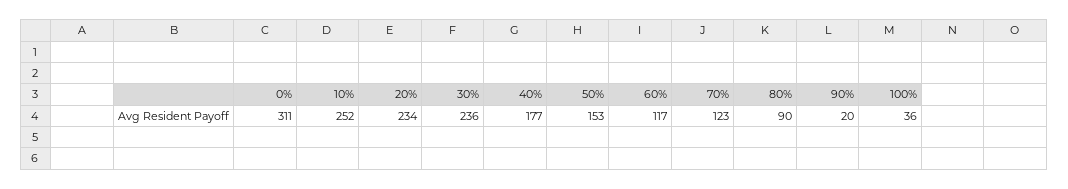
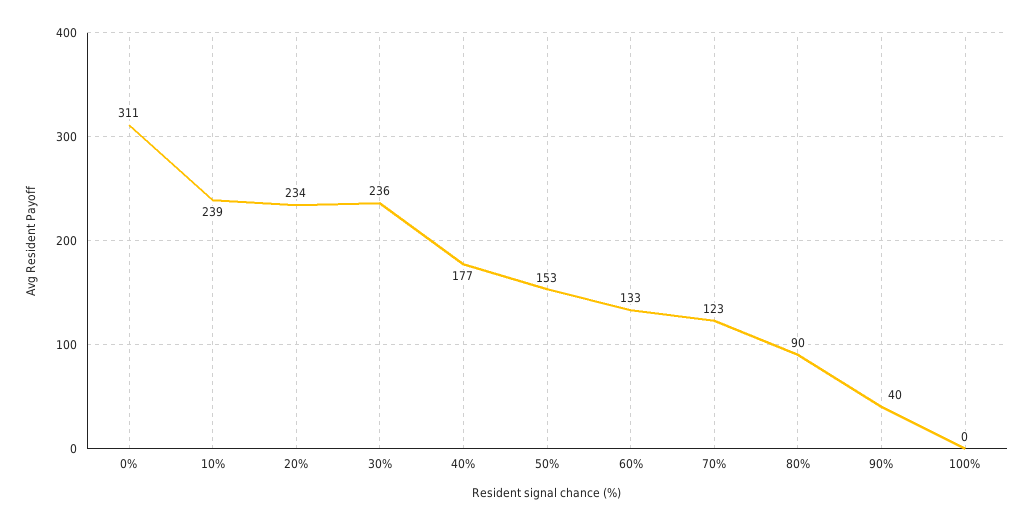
10%: 252 -> 239
60%: 117 -> 133
90%: 20 -> 40
100%: 36 -> 0

